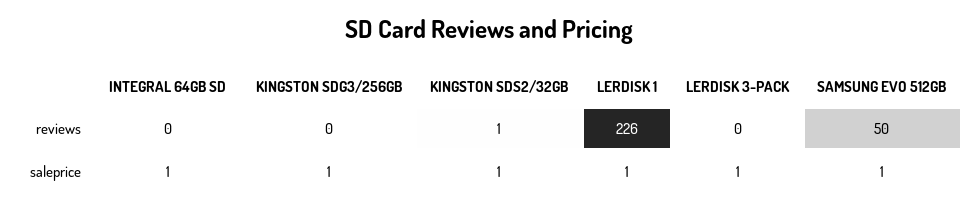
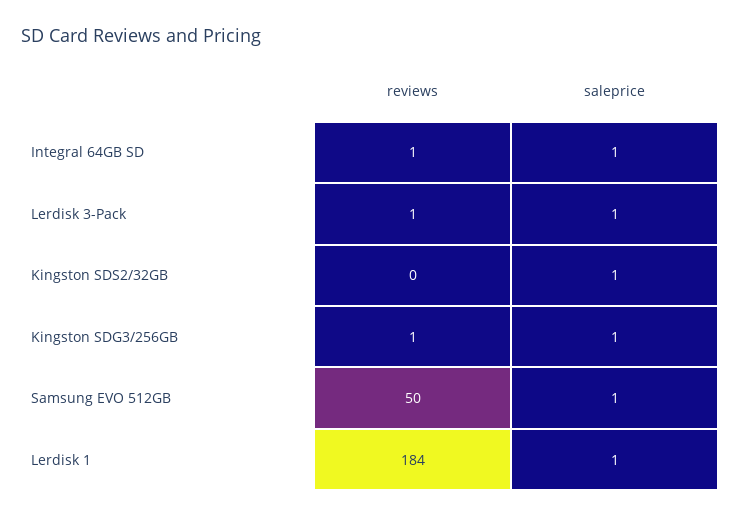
INTEGRAL 64GB SD, reviews: 0 -> 1
KINGSTON SDG3/256GB, reviews: 0 -> 1
KINGSTON SDS2/32GB, reviews: 1 -> 0
LERDISK 1, reviews: 226 -> 184
LERDISK 3-PACK, reviews: 0 -> 1

